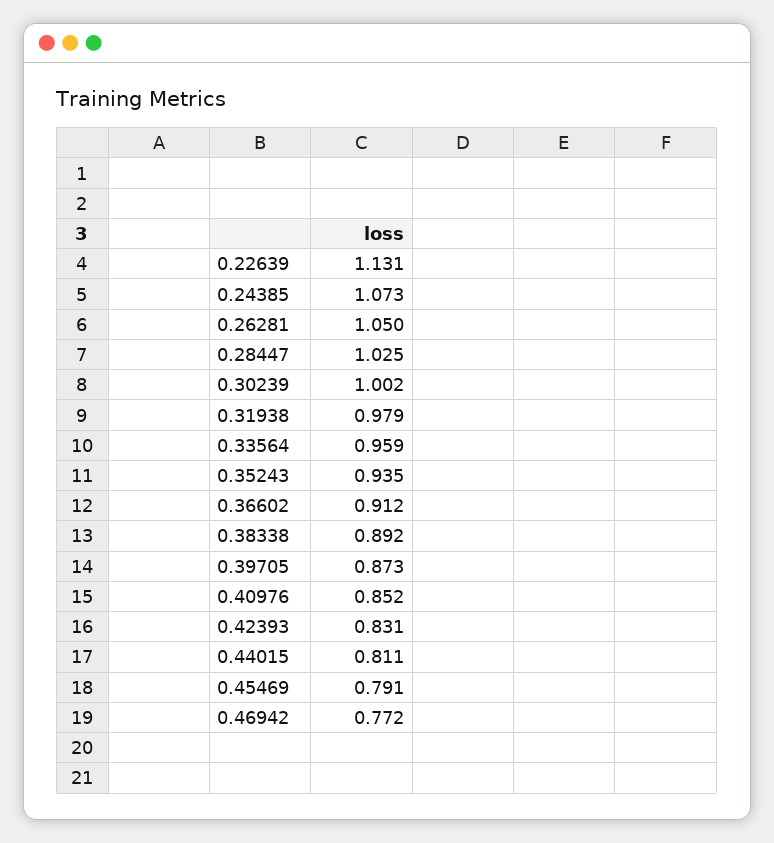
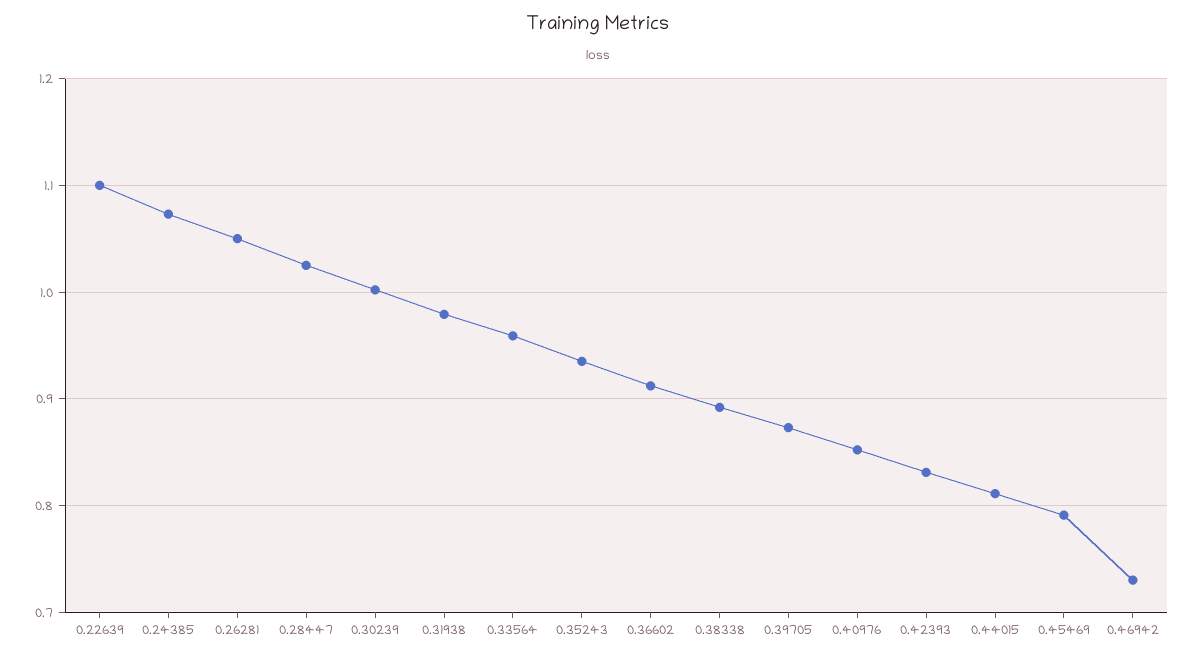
0.22639: 1.131 -> 1.1
0.46942: 0.772 -> 0.73

